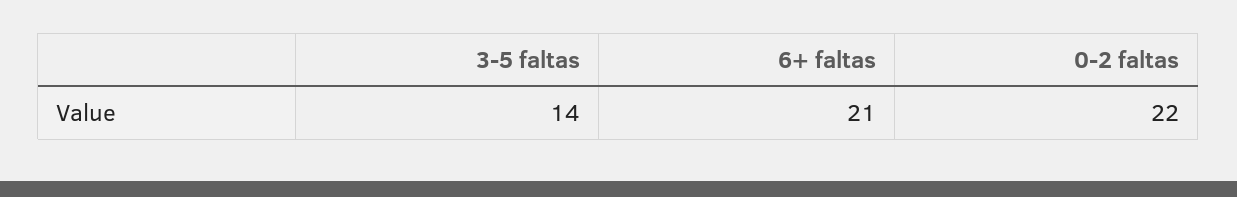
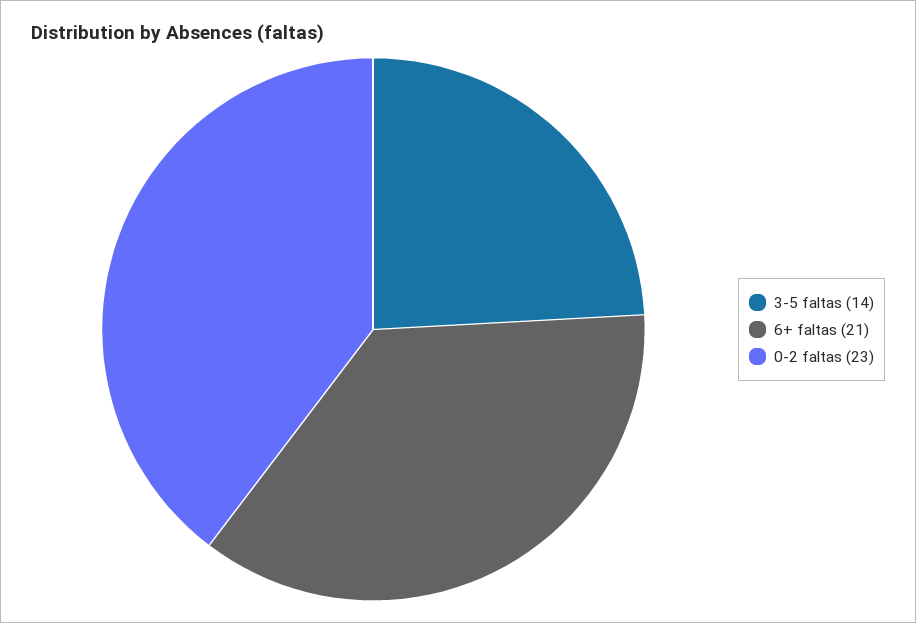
0-2 faltas: 22 -> 23

